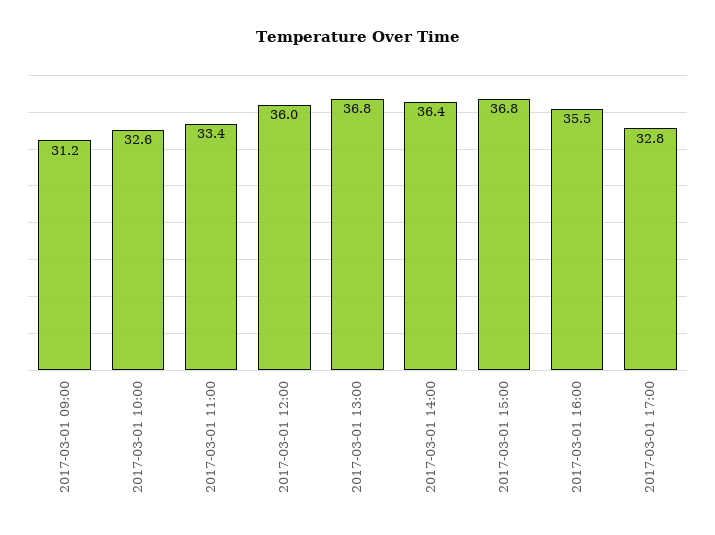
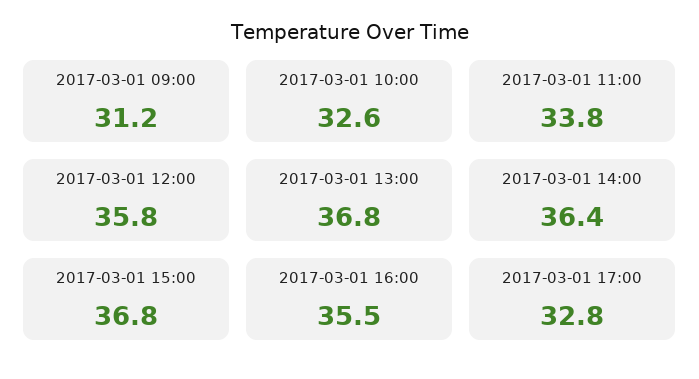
2017-03-01 11:00: 33.4 -> 33.8
2017-03-01 12:00: 36 -> 35.8

